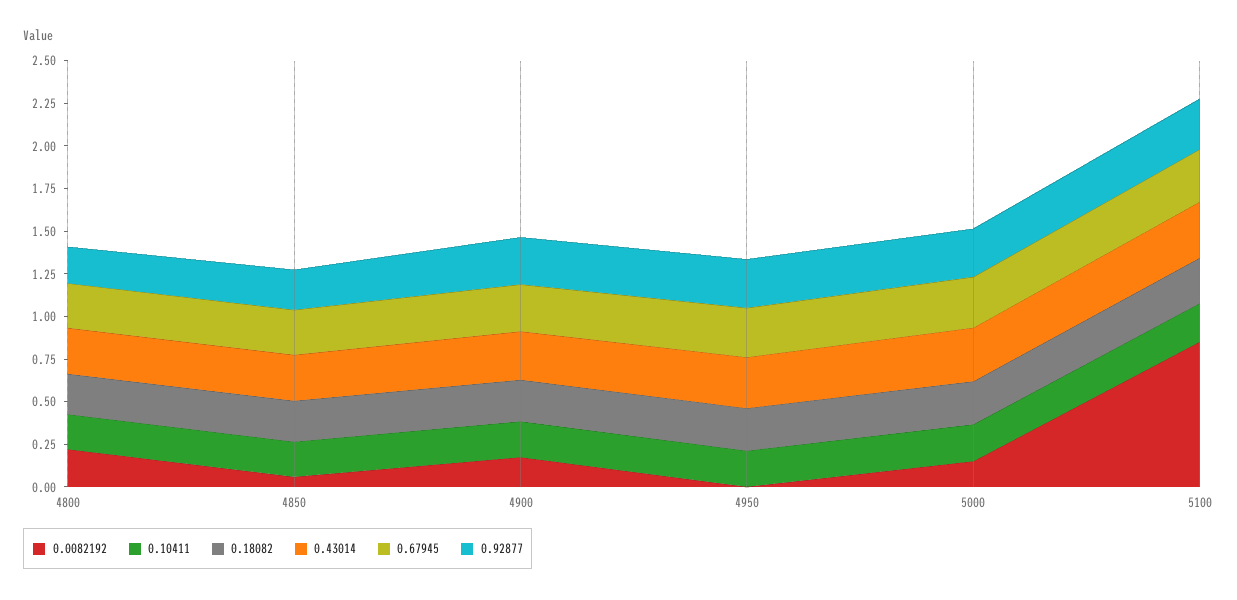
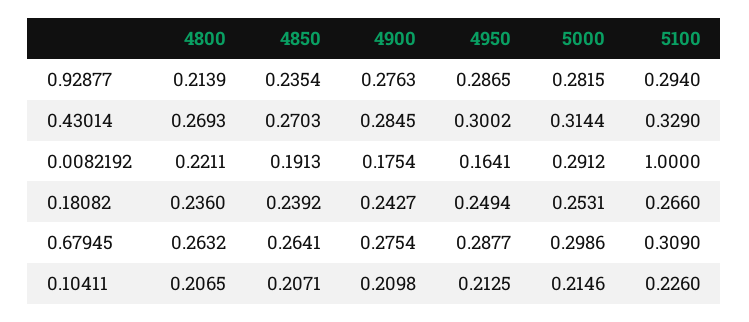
0.0082192, 4850: 0.05 -> 0.1913
0.0082192, 4950: 0 -> 0.1641
0.0082192, 5000: 0.15 -> 0.2912
0.0082192, 5100: 0.85 -> 1

